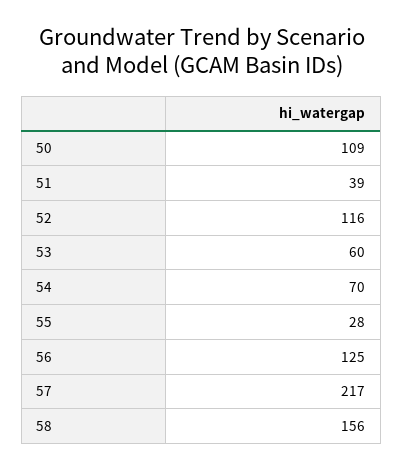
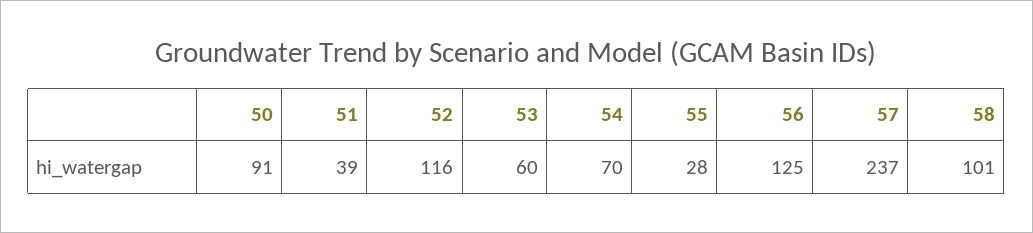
50: 109 -> 91
57: 217 -> 237
58: 156 -> 101

